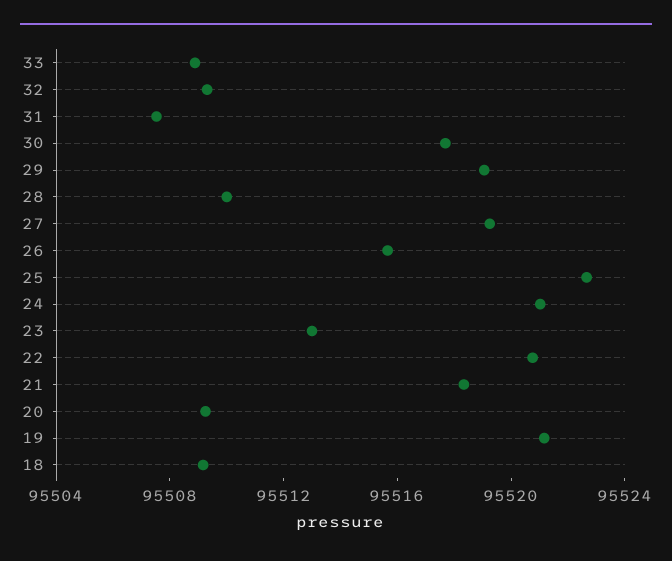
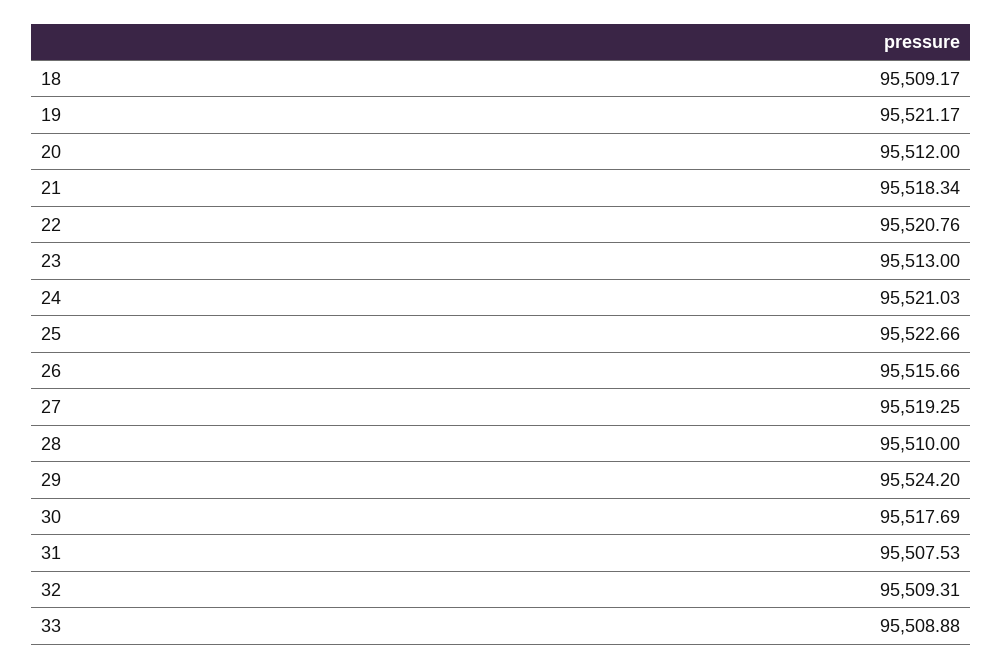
29: 95519 -> 95524.2
20: 95509 -> 95512

